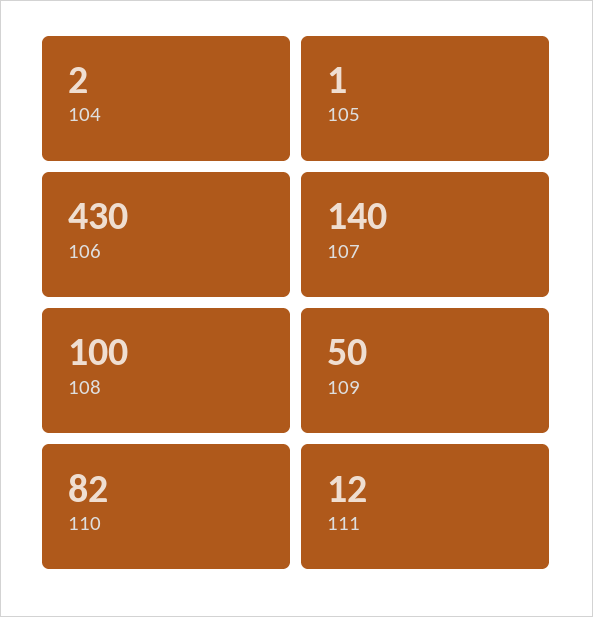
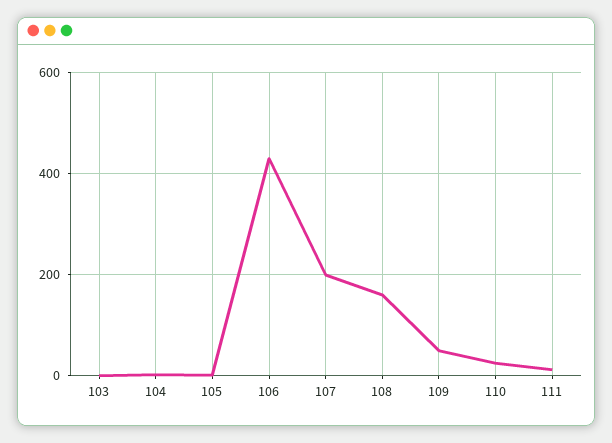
107: 140 -> 200
108: 100 -> 160
110: 82 -> 20
103: none -> 0

